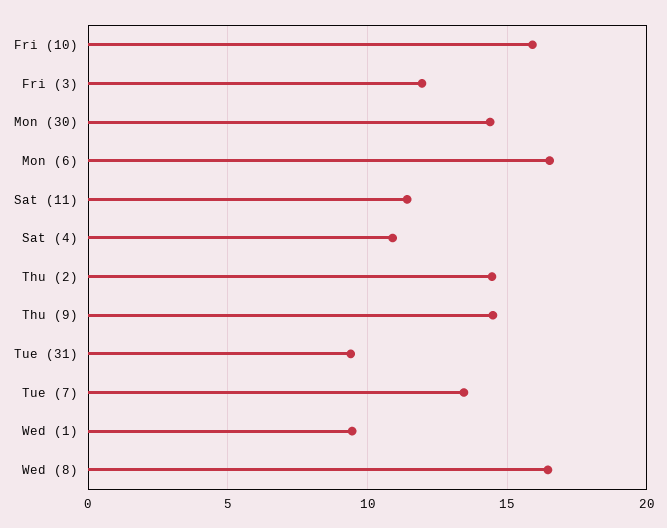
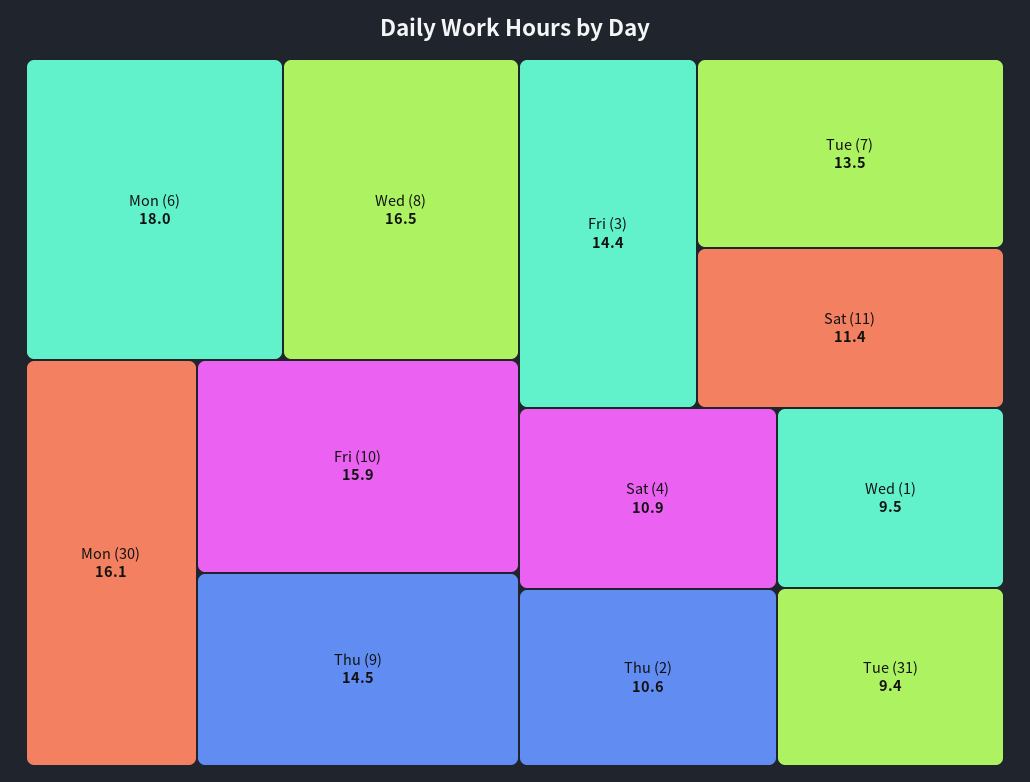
Fri (3): 12 -> 14.4
Mon (30): 14.5 -> 16.1
Mon (6): 16.5 -> 18
Thu (2): 14.5 -> 10.6

